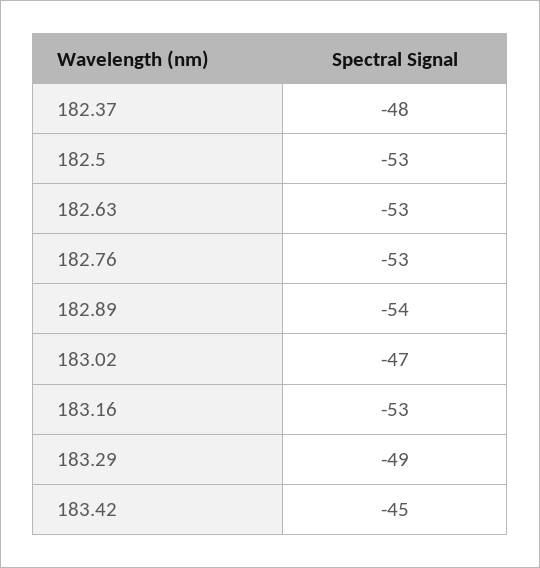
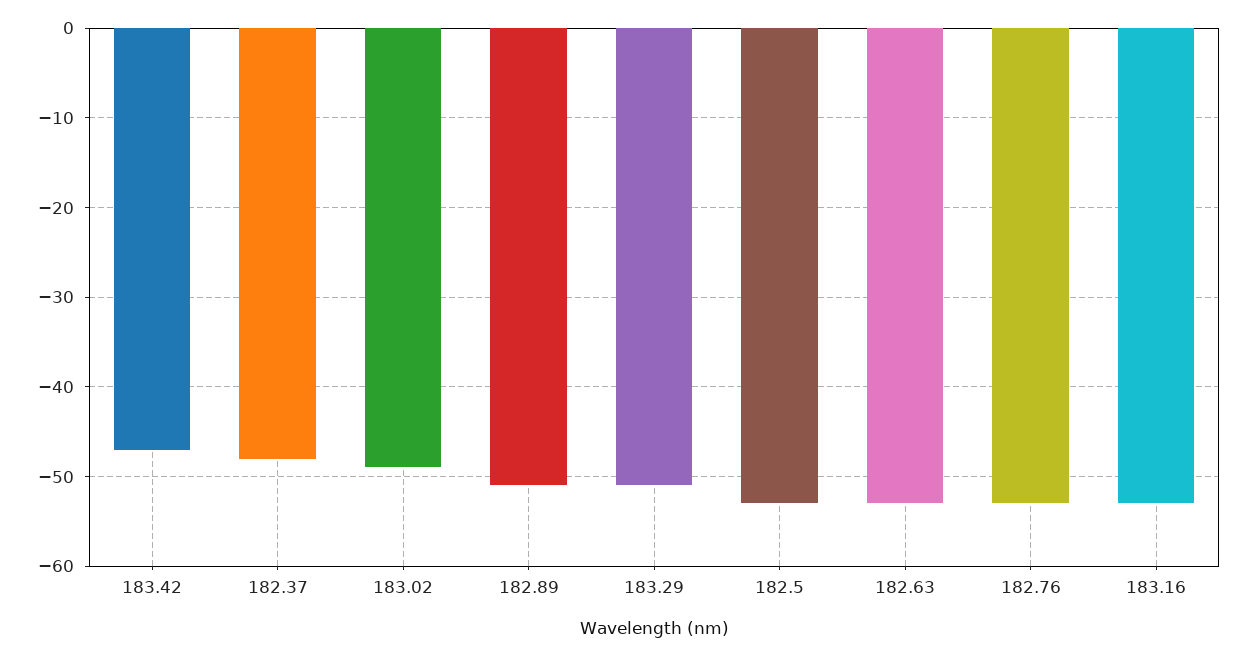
182.89: -54 -> -51
183.02: -47 -> -49
183.29: -49 -> -51
183.42: -45 -> -47

